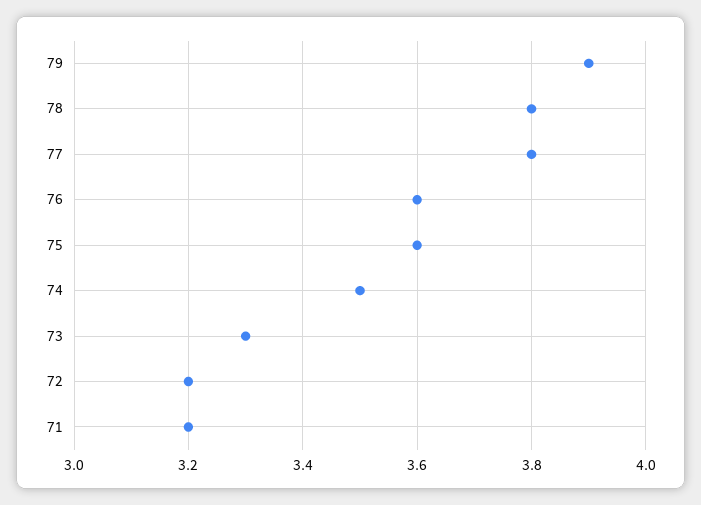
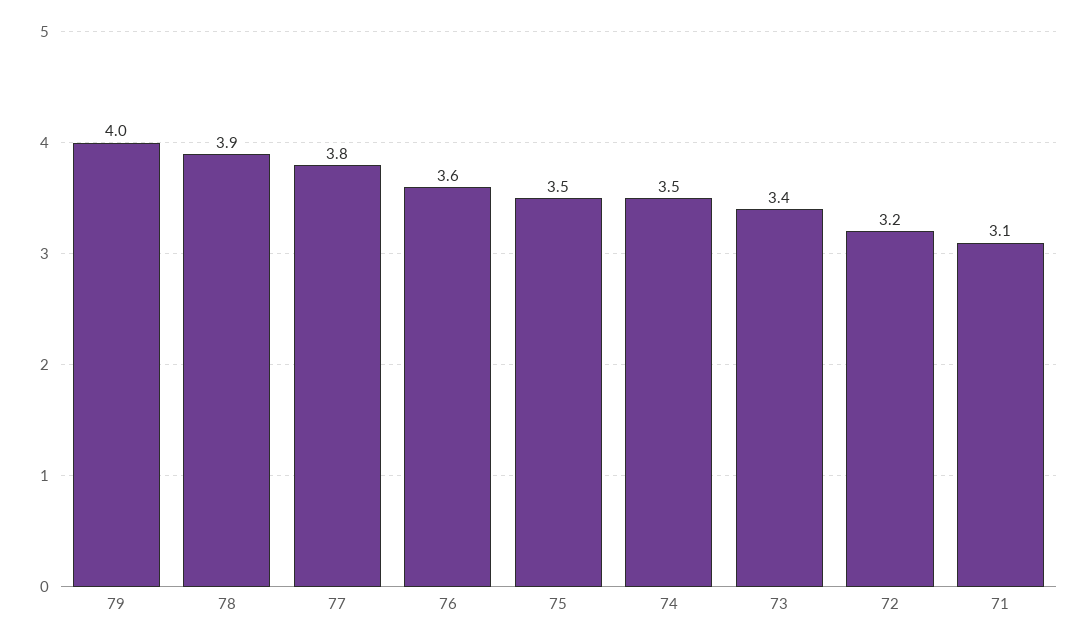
79: 3.9 -> 4
78: 3.8 -> 3.9
75: 3.6 -> 3.5
73: 3.3 -> 3.4
71: 3.2 -> 3.1

